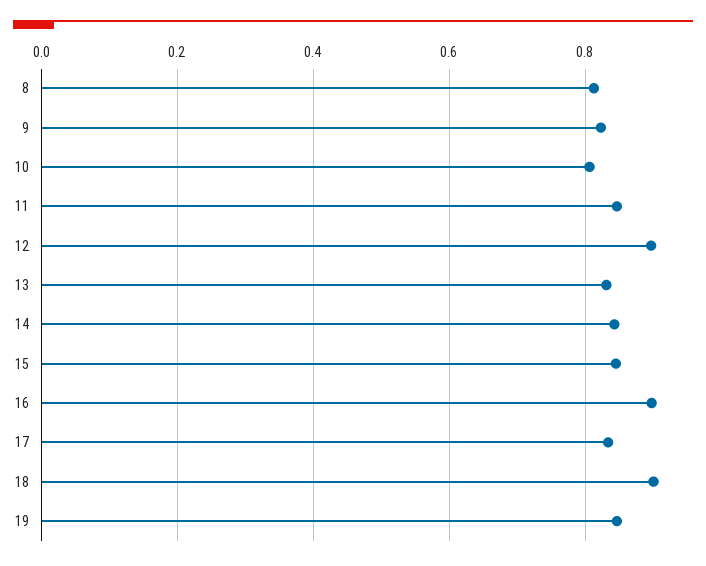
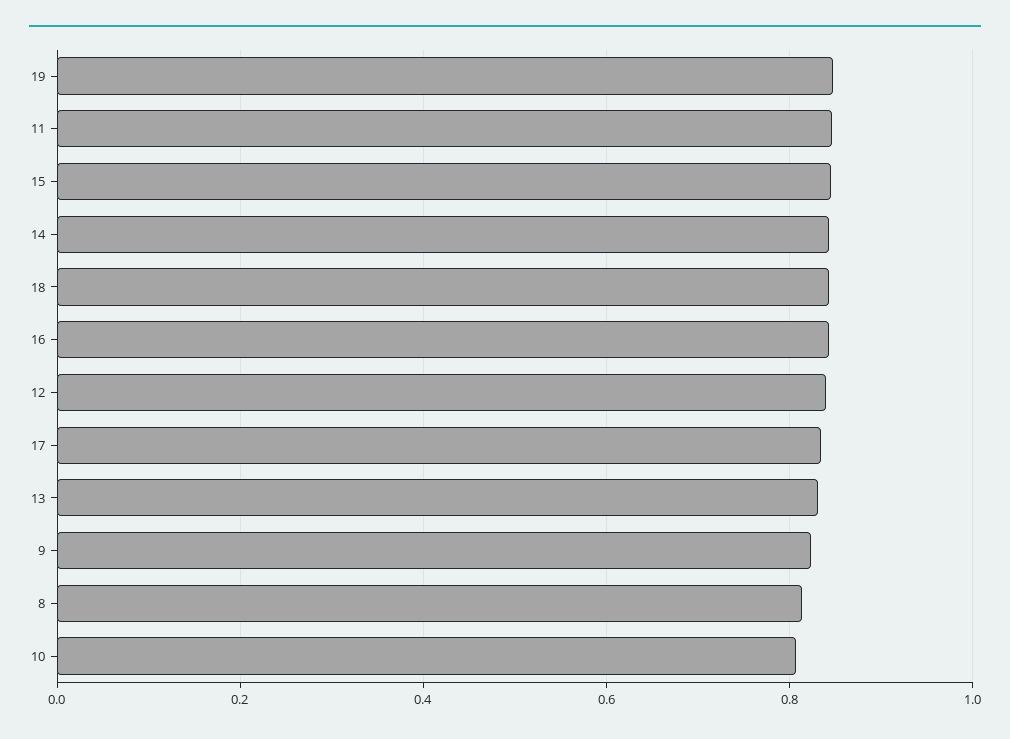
12: 0.9 -> 0.84
16: 0.9 -> 0.84
18: 0.9 -> 0.84

